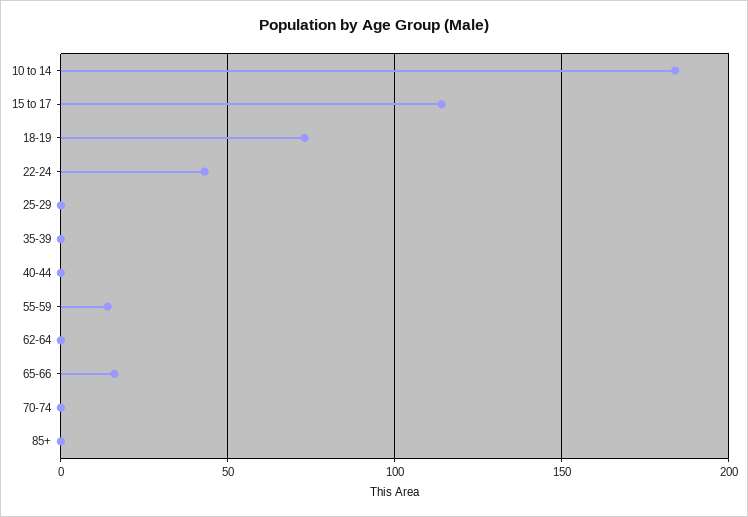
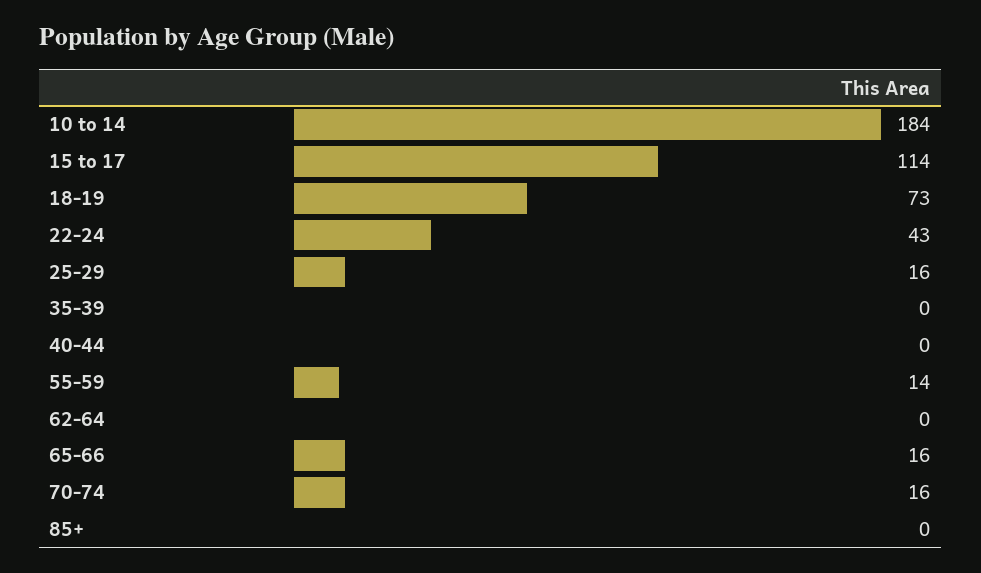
25-29: 0 -> 16
70-74: 0 -> 16

